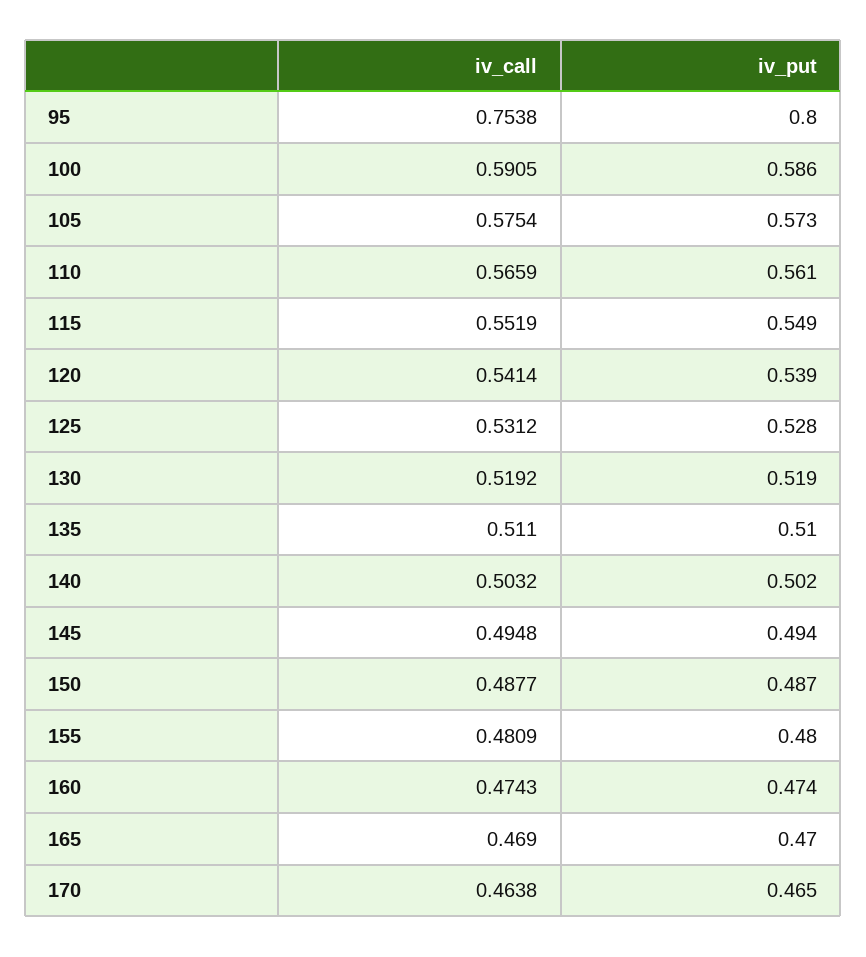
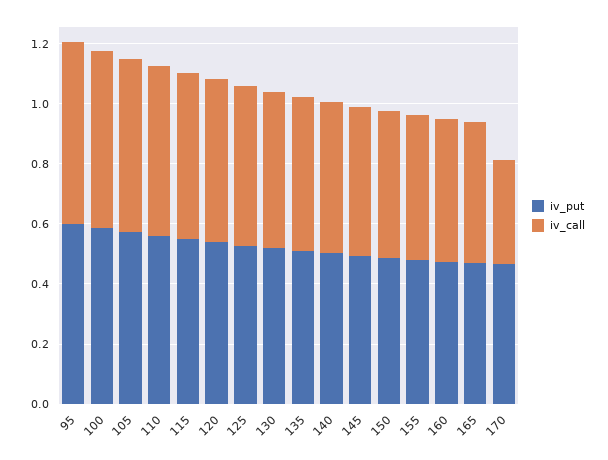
iv_call, 95: 0.7538 -> 0.6
iv_put, 95: 0.8 -> 0.6
iv_call, 170: 0.4638 -> 0.35

